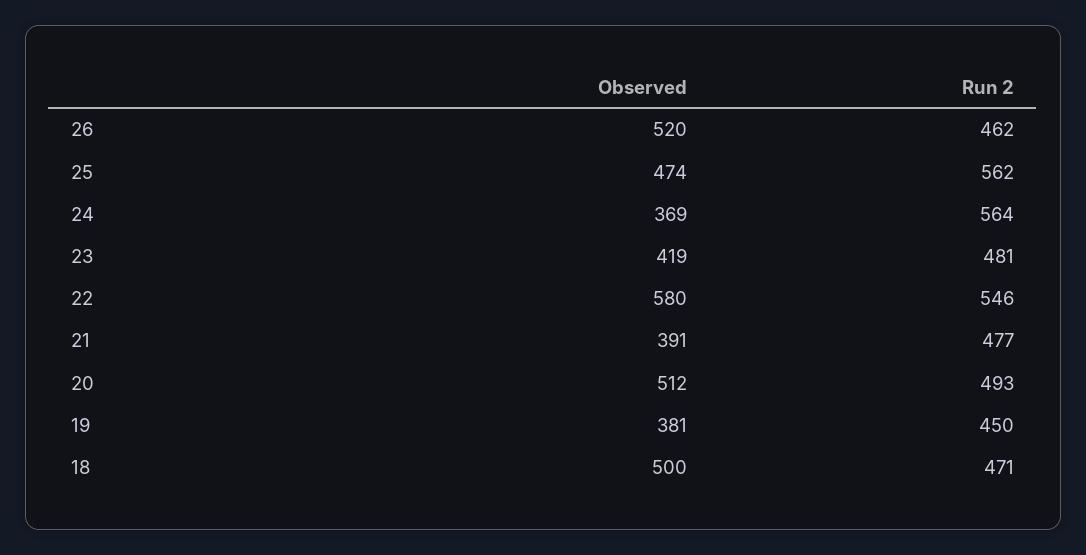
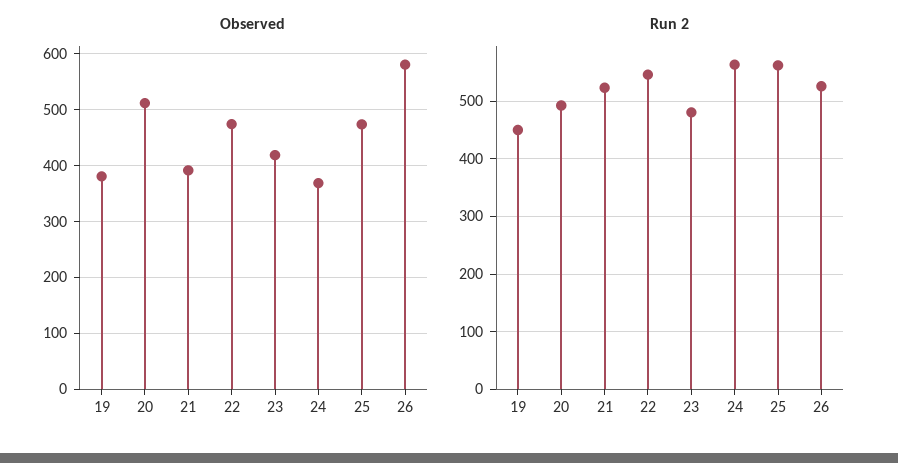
Observed, 26: 520 -> 580
Run 2, 26: 462 -> 520
Observed, 22: 580 -> 480
Run 2, 21: 477 -> 520
Observed, 18: 500 -> none
Run 2, 18: 471 -> none

